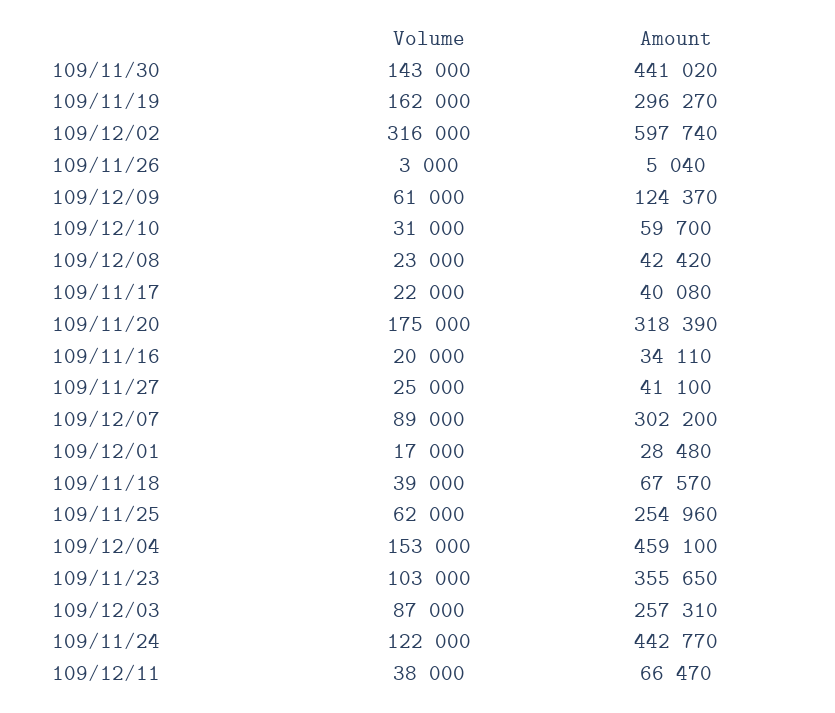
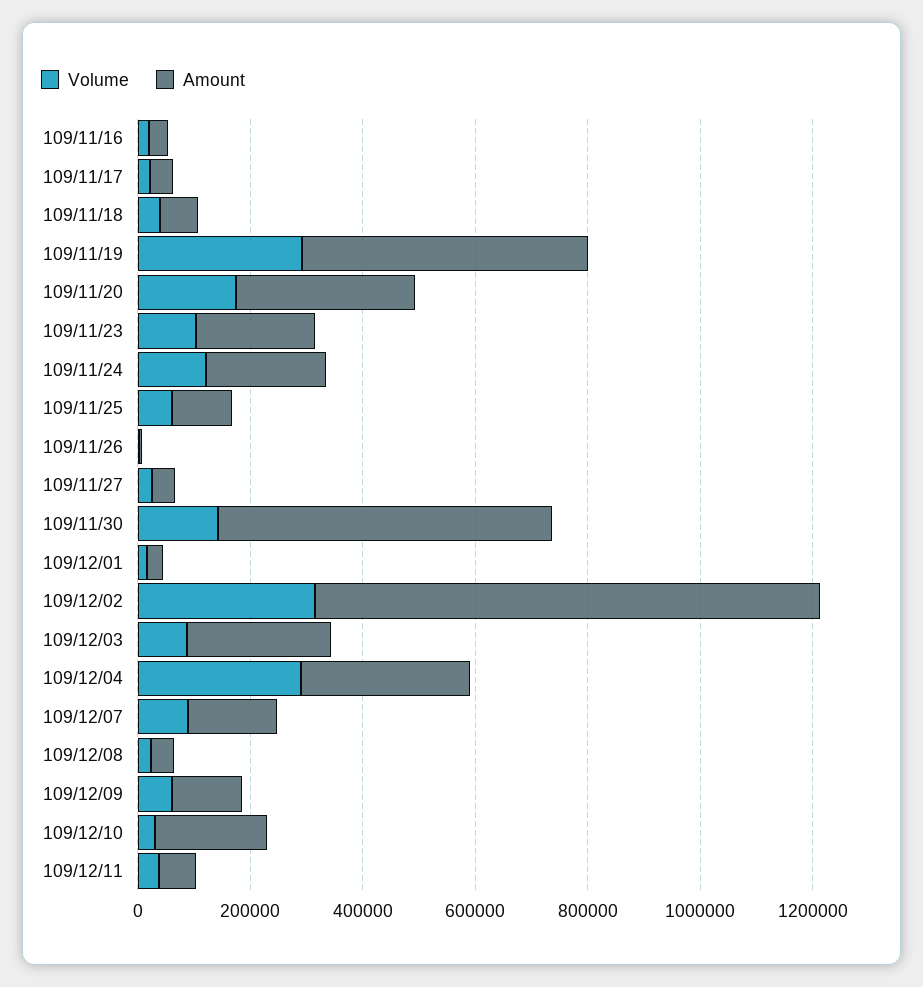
Amount, 109/11/30: 441020 -> 600000
Volume, 109/11/19: 162000 -> 300000
Amount, 109/11/19: 296270 -> 500000
Amount, 109/12/02: 597740 -> 900000
Amount, 109/12/10: 59700 -> 200000
Amount, 109/12/07: 302200 -> 150000
Amount, 109/11/25: 254960 -> 100000
Volume, 109/12/04: 153000 -> 300000
Amount, 109/12/04: 459100 -> 300000
Amount, 109/11/23: 355650 -> 200000
Amount, 109/11/24: 442770 -> 200000

